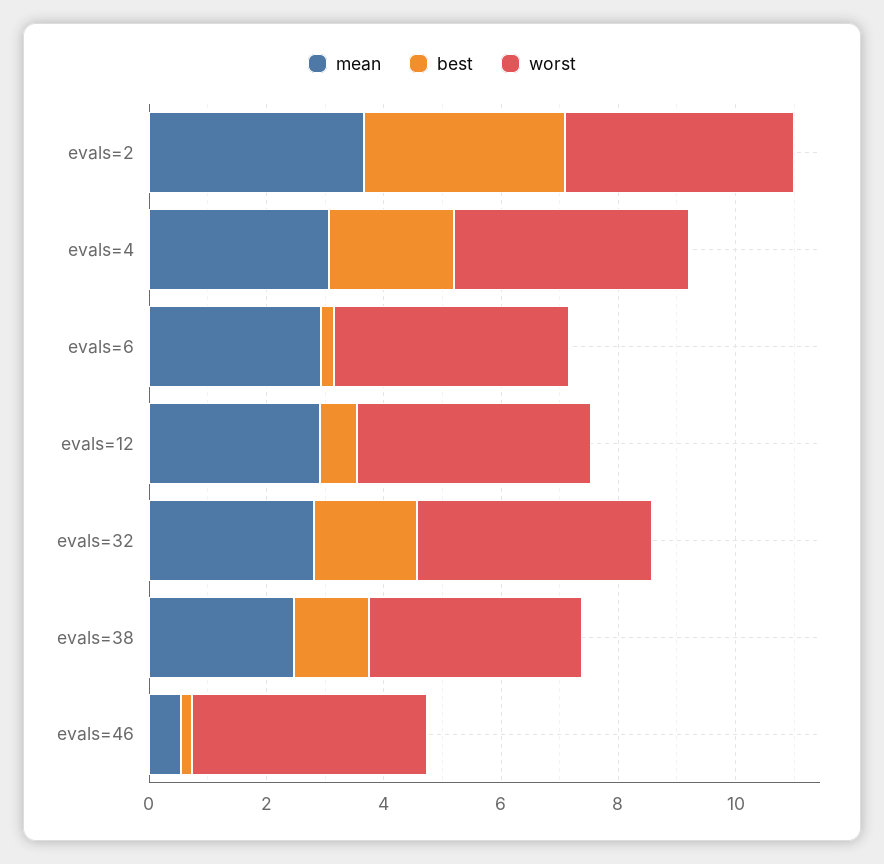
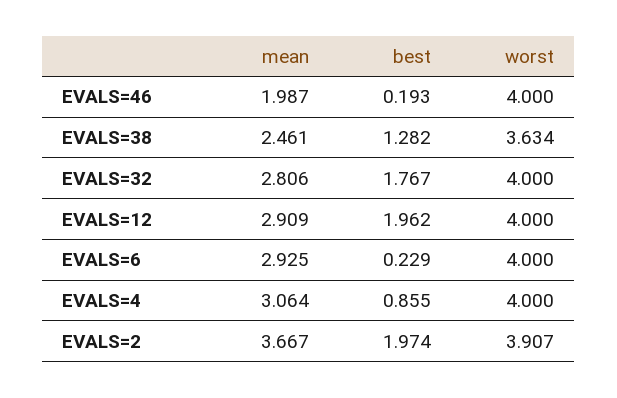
best, evals=2: 3.5 -> 1.974
best, evals=4: 2 -> 0.855
best, evals=12: 0.5 -> 1.962
mean, evals=46: 0.5 -> 1.987

